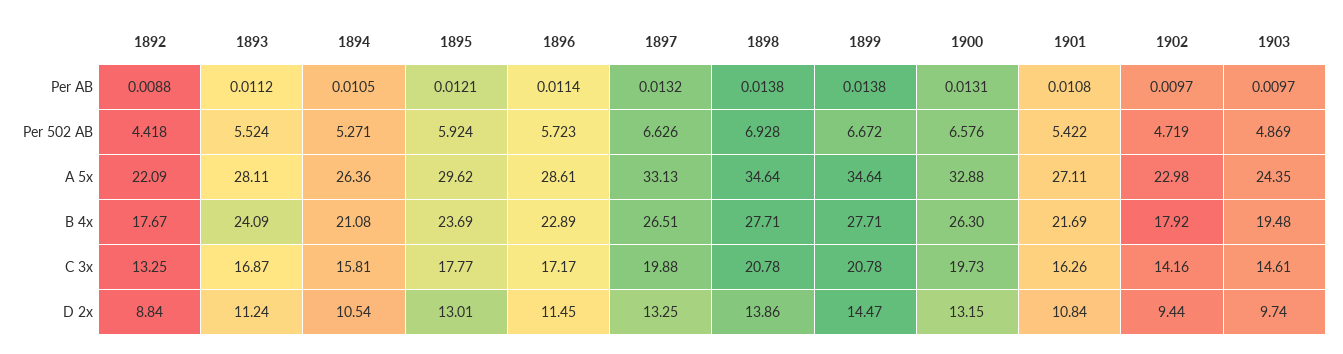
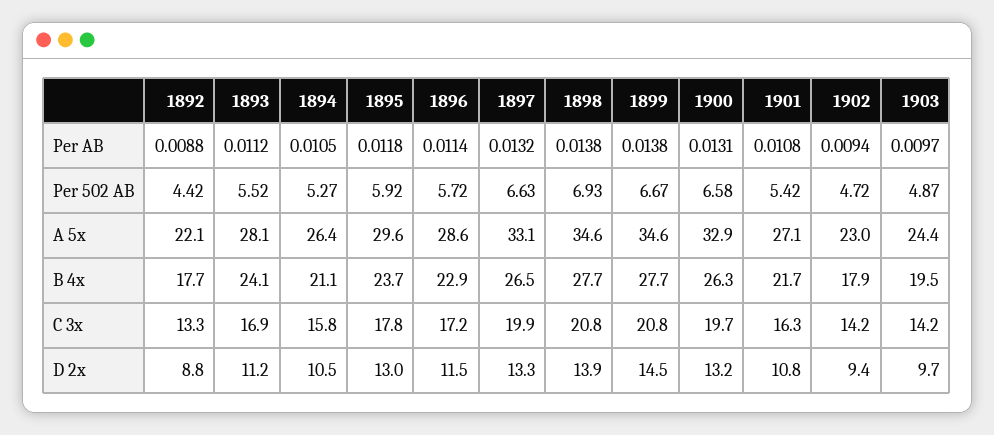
1895, Per AB: 0.0121 -> 0.0118
1902, Per AB: 0.0097 -> 0.0094
1903, C 3x: 14.61 -> 14.2

